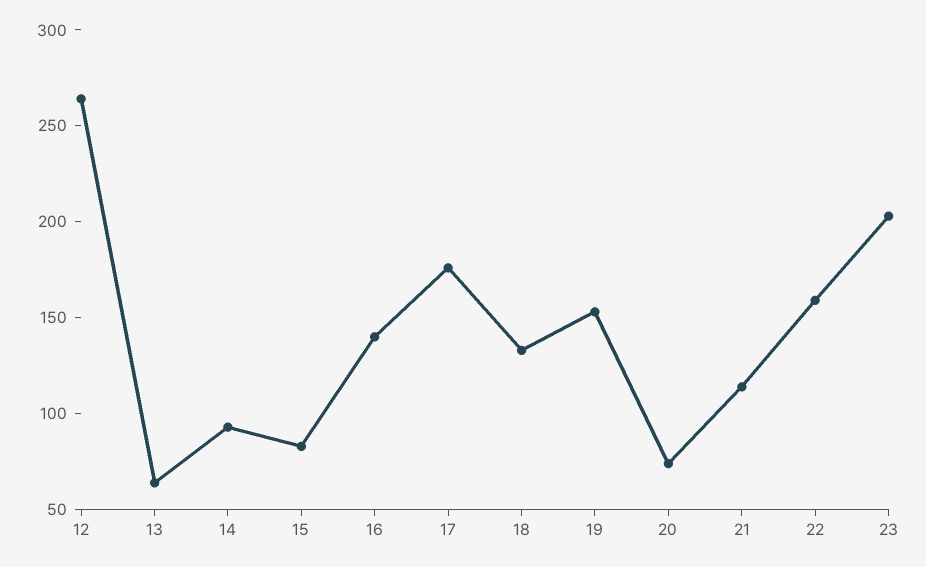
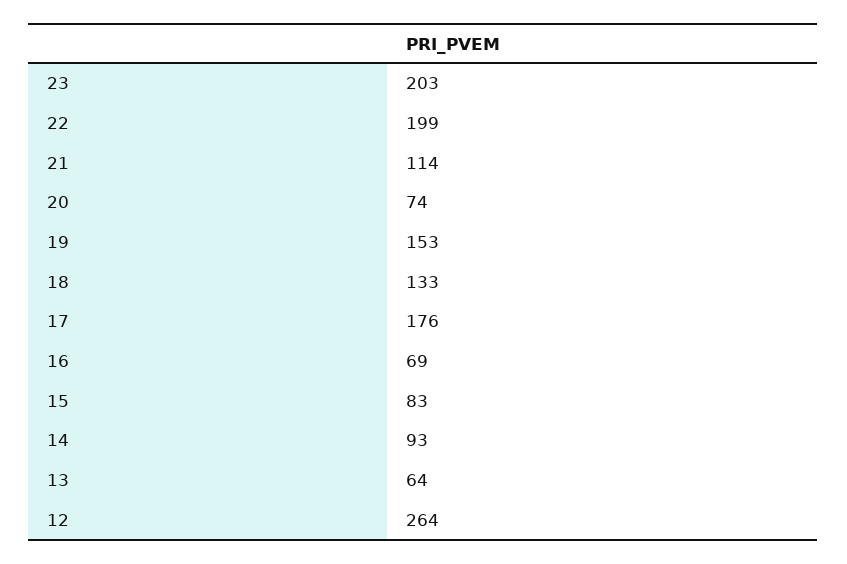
16: 140 -> 69
22: 160 -> 199

